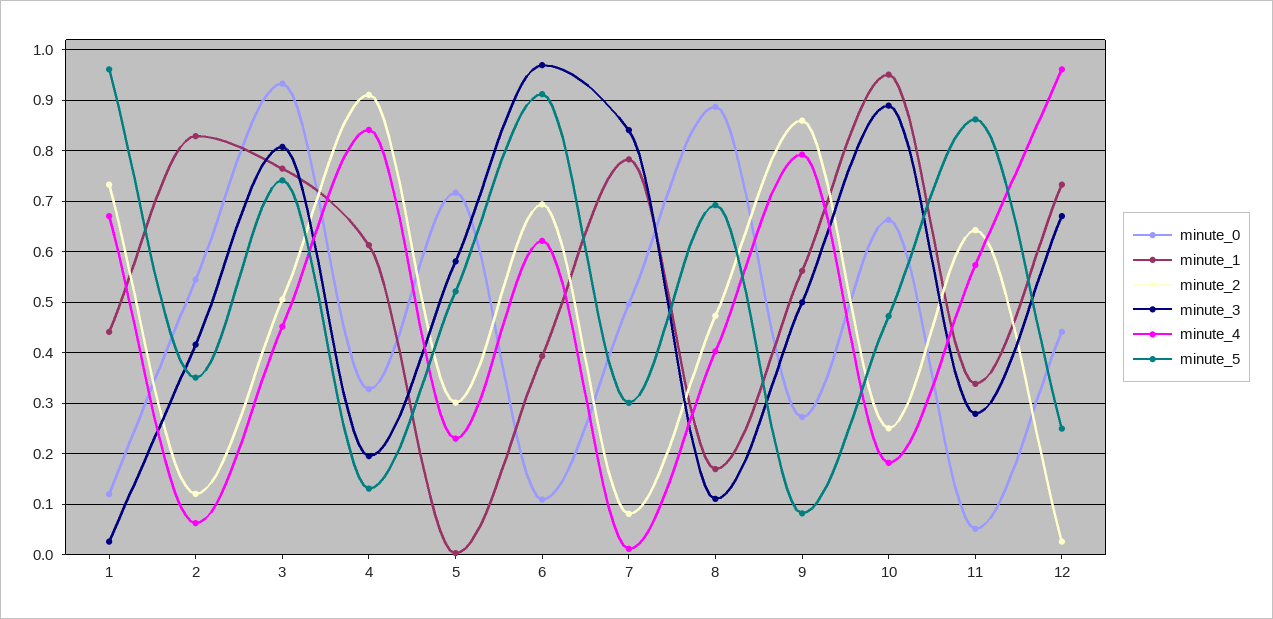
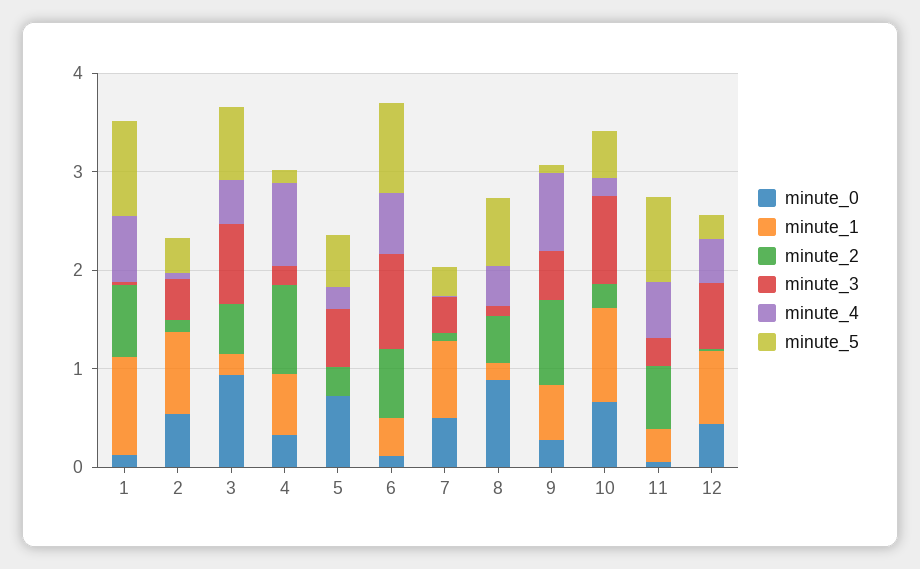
minute_1, 1: 0.44 -> 1
minute_1, 3: 0.76 -> 0.2
minute_3, 7: 0.84 -> 0.4
minute_4, 12: 0.96 -> 0.4

